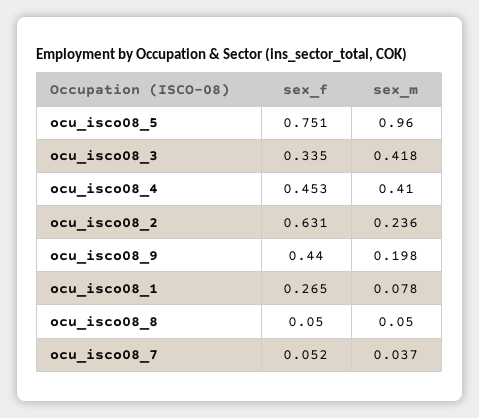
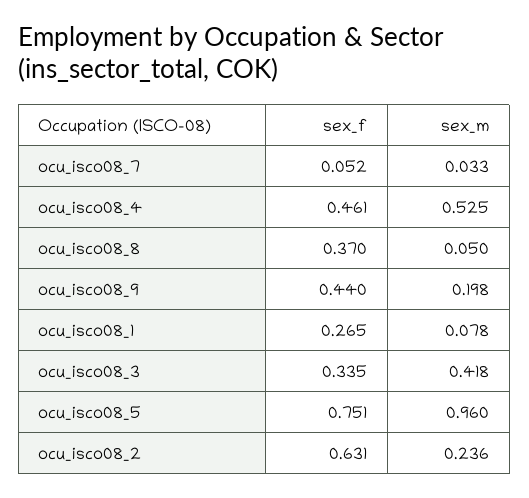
sex_f, ocu_isco08_4: 0.453 -> 0.461
sex_m, ocu_isco08_4: 0.41 -> 0.525
sex_f, ocu_isco08_8: 0.05 -> 0.37
sex_m, ocu_isco08_7: 0.037 -> 0.033

